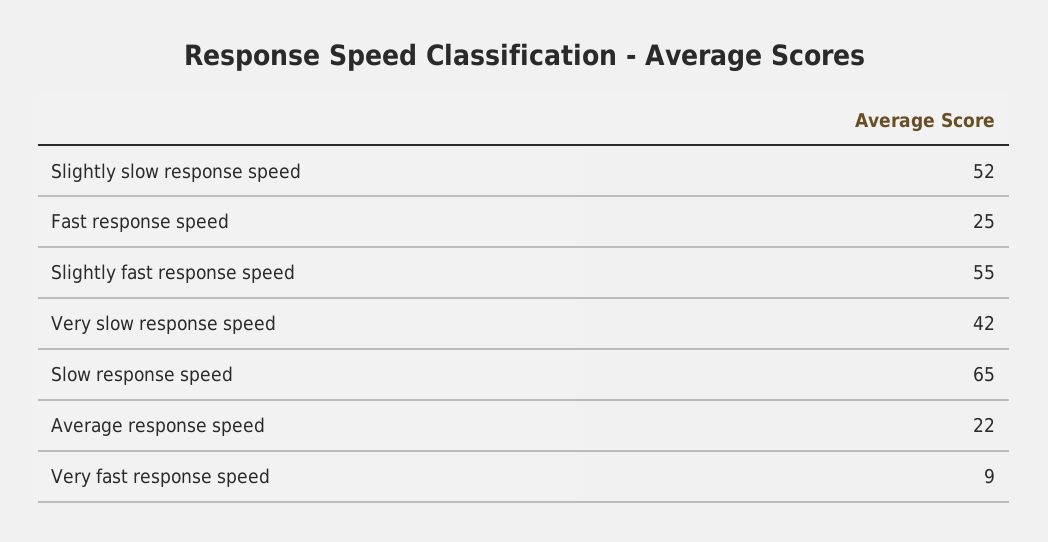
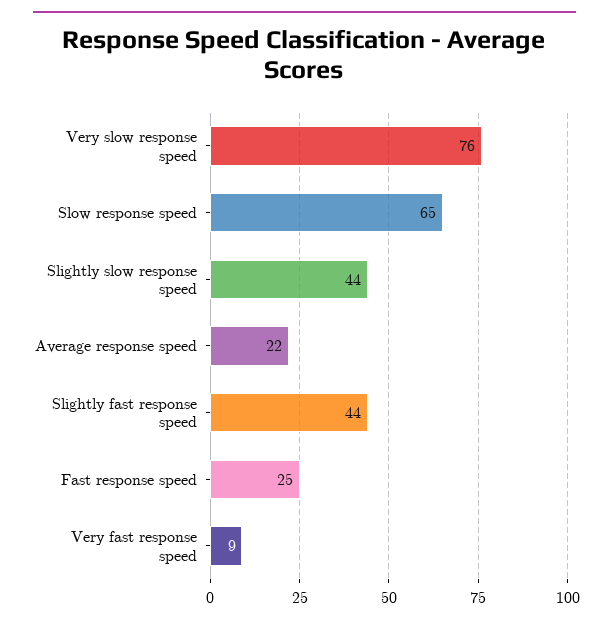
Slightly slow response speed: 52 -> 44
Slightly fast response speed: 55 -> 44
Very slow response speed: 42 -> 76

